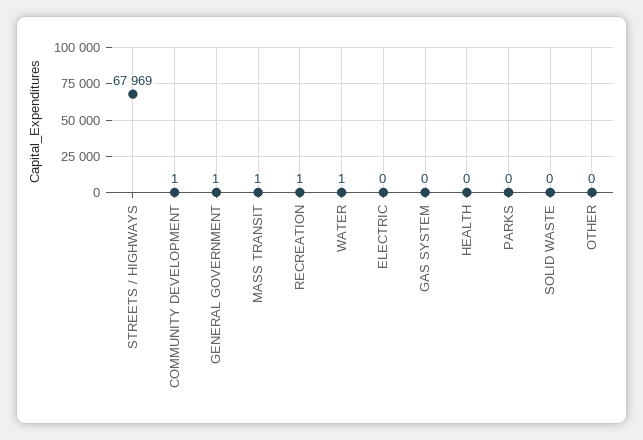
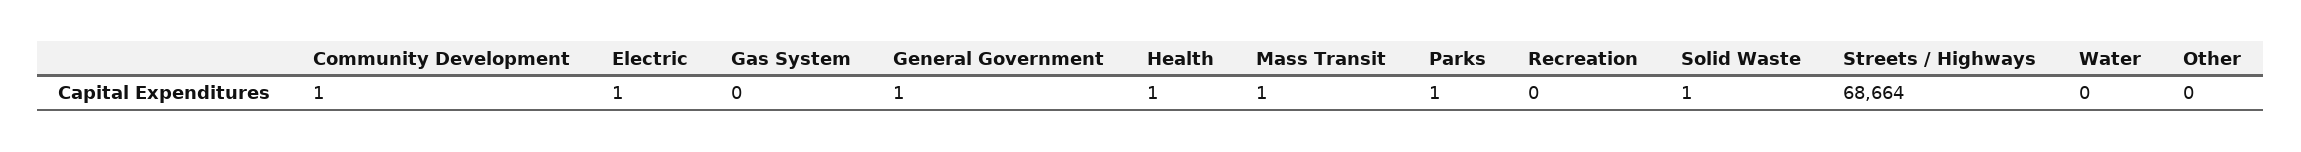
STREETS / HIGHWAYS: 67969 -> 68664
RECREATION: 1 -> 0
WATER: 1 -> 0
ELECTRIC: 0 -> 1
HEALTH: 0 -> 1
PARKS: 0 -> 1
SOLID WASTE: 0 -> 1

